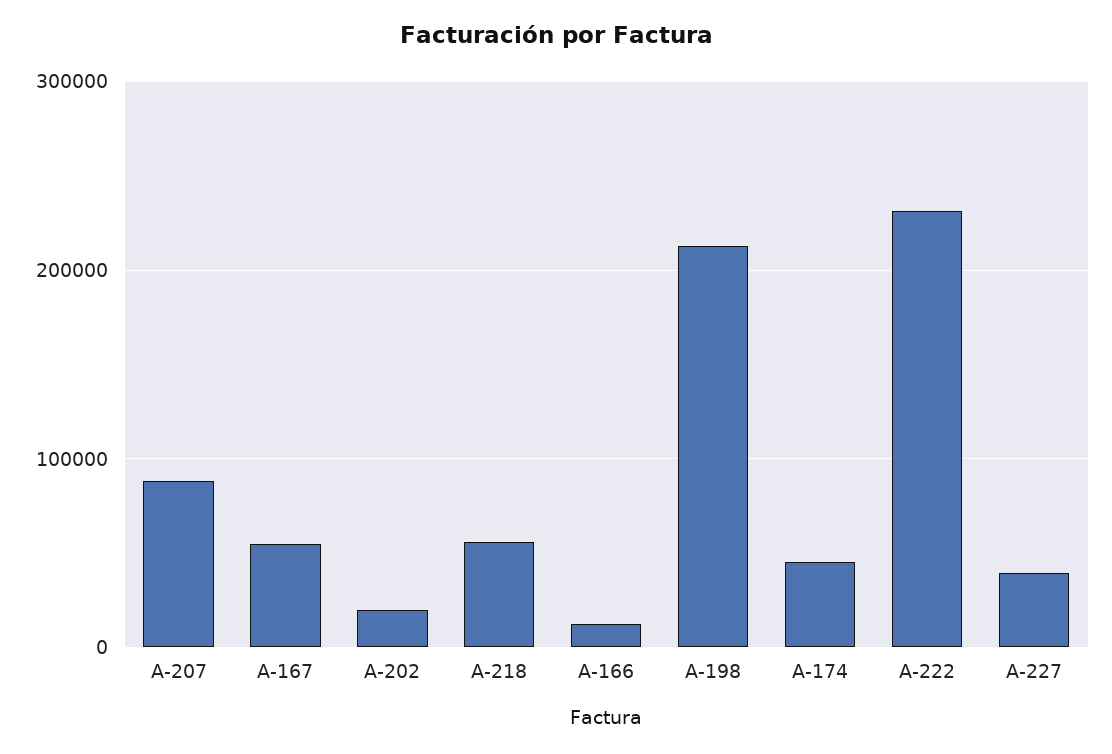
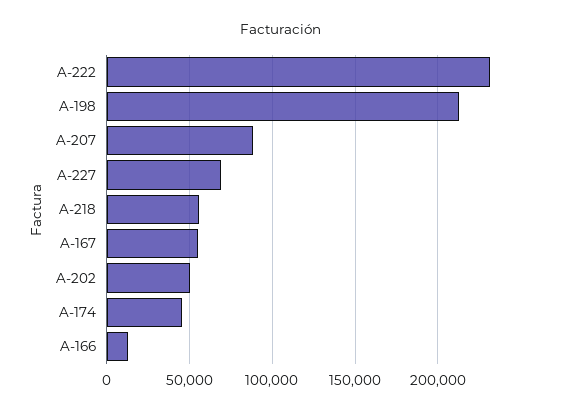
A-202: 20000 -> 50000
A-227: 40000 -> 70000

